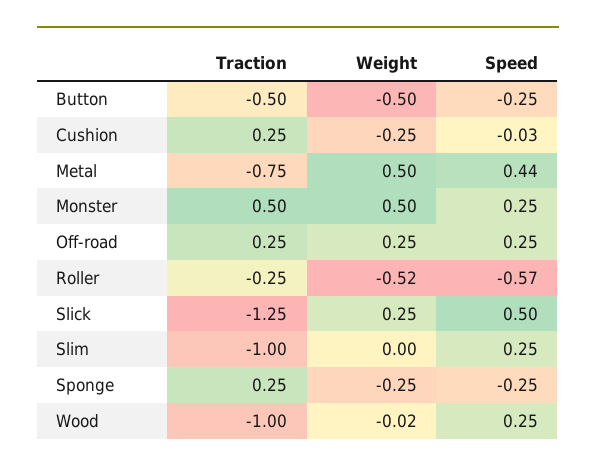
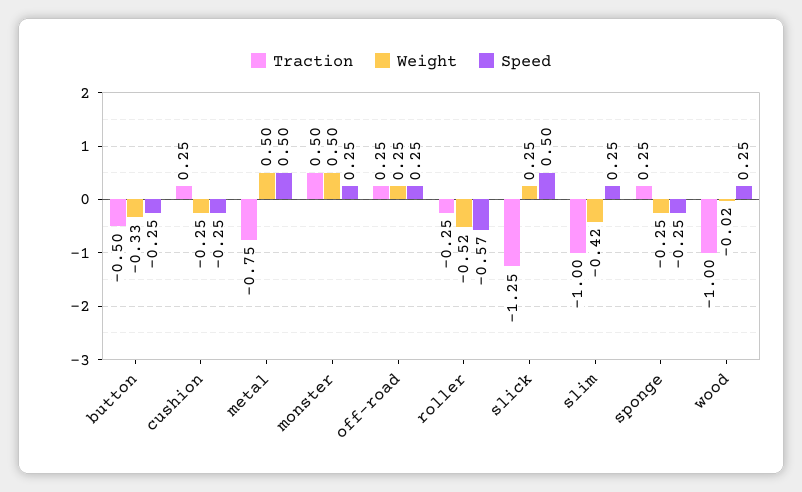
Weight, Button: -0.5 -> -0.33
Speed, Cushion: -0.03 -> -0.25
Speed, Metal: 0.44 -> 0.5
Weight, Slim: 0 -> -0.42

